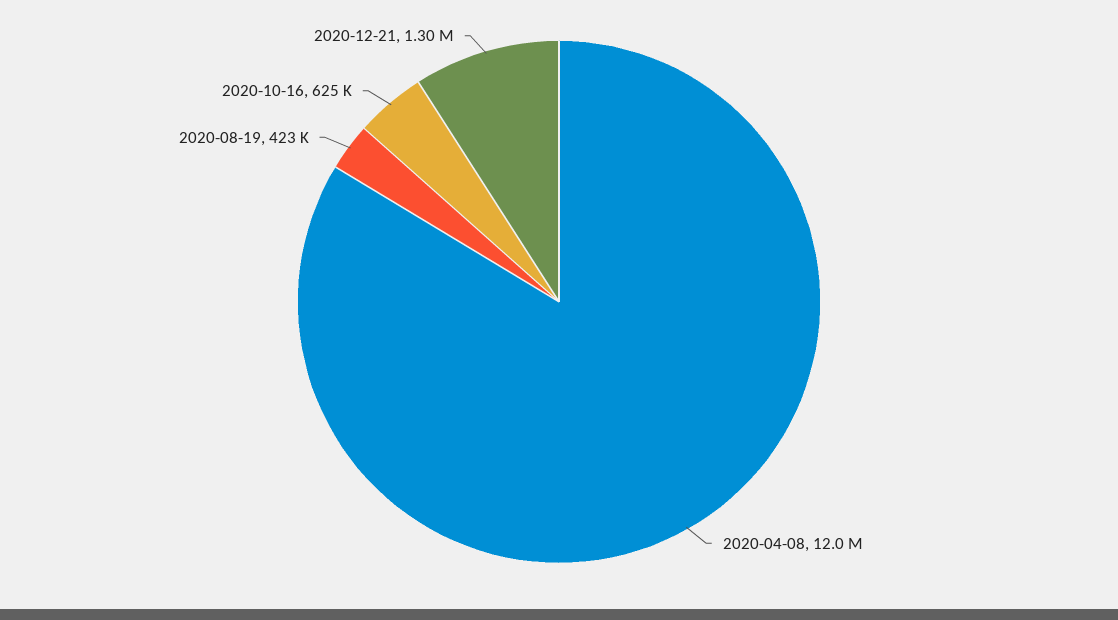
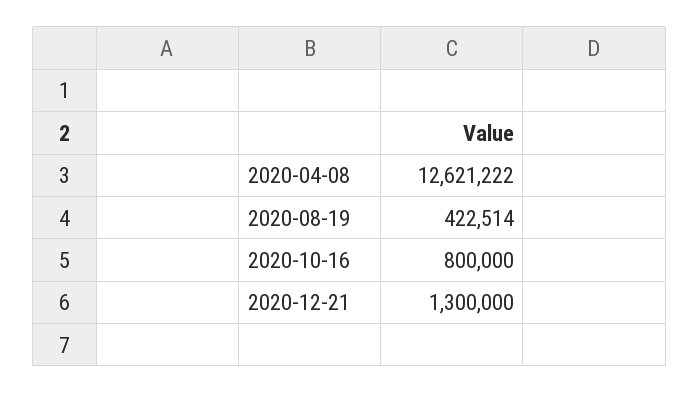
2020-04-08: 12000000 -> 12621222
2020-10-16: 625000 -> 800000

